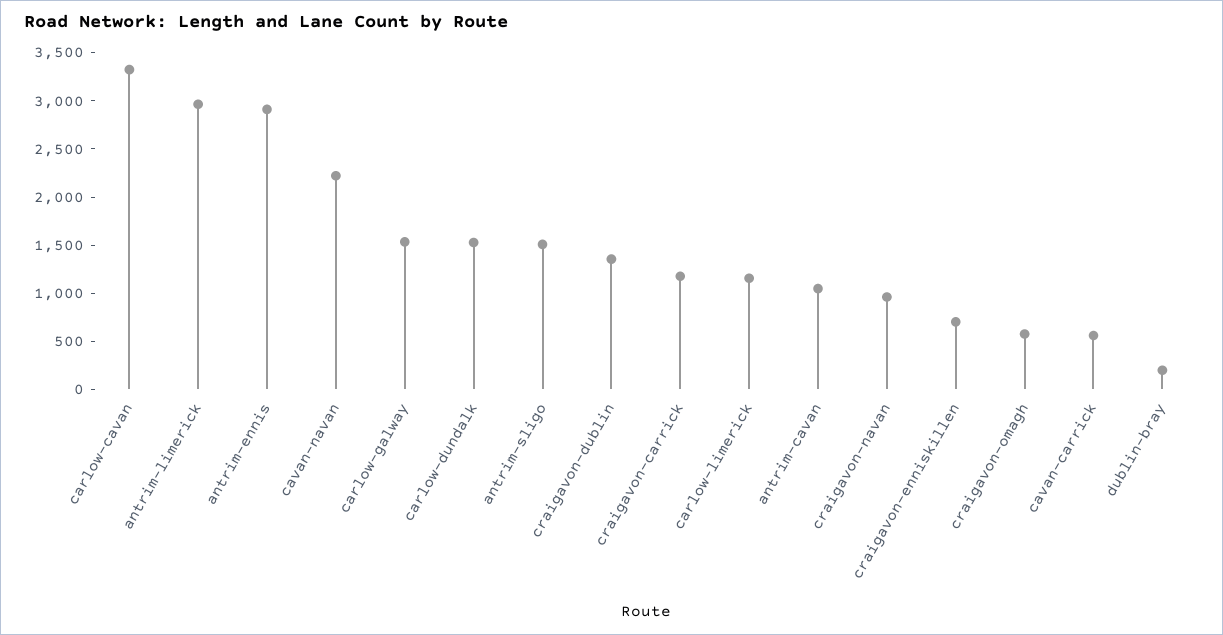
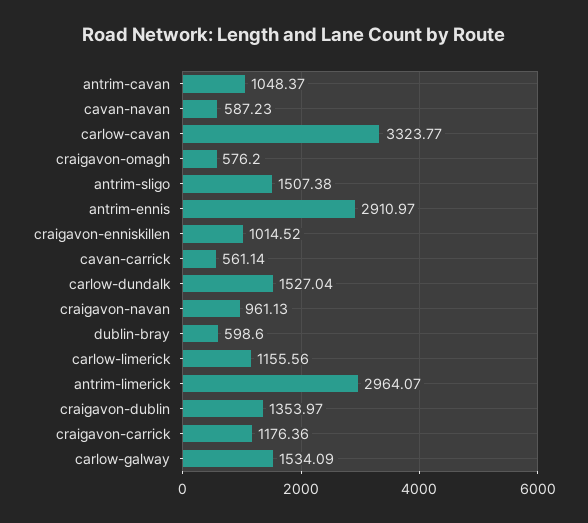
cavan-navan: 2200 -> 587.23
craigavon-enniskillen: 700 -> 1014.52
dublin-bray: 200 -> 598.6

